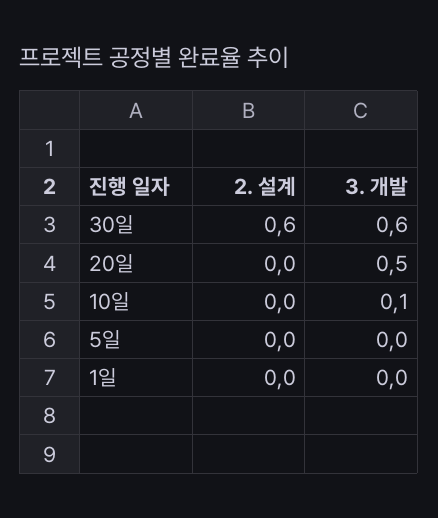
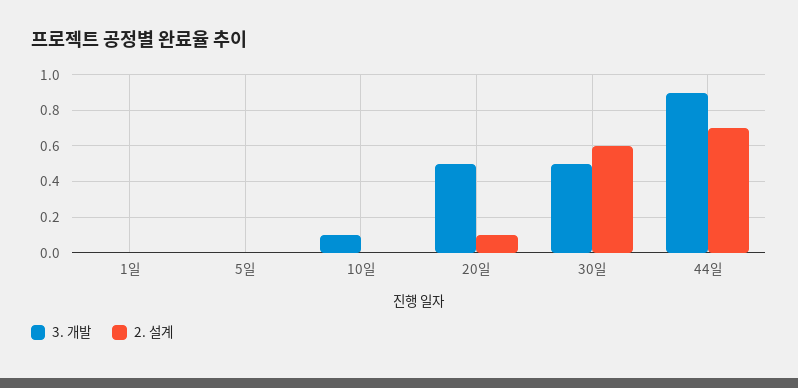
3. 개발, 30일: 0.6 -> 0.5
2. 설계, 20일: 0 -> 0.1
3. 개발, 44일: none -> 0.9
2. 설계, 44일: none -> 0.7

